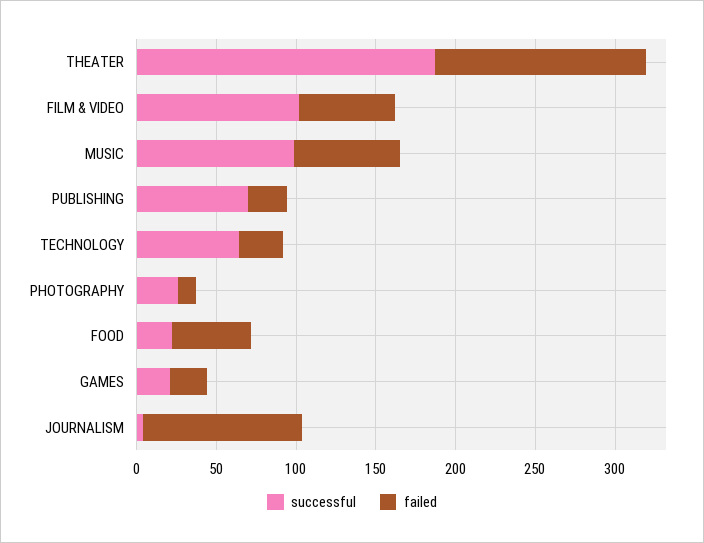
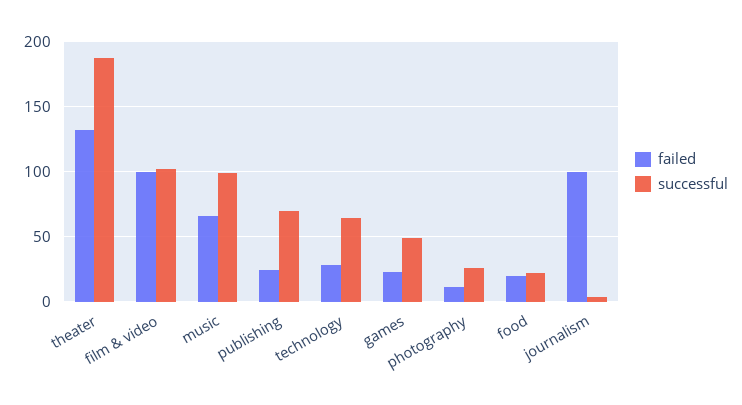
failed, FILM & VIDEO: 60 -> 100
failed, FOOD: 50 -> 20
successful, GAMES: 20 -> 50

